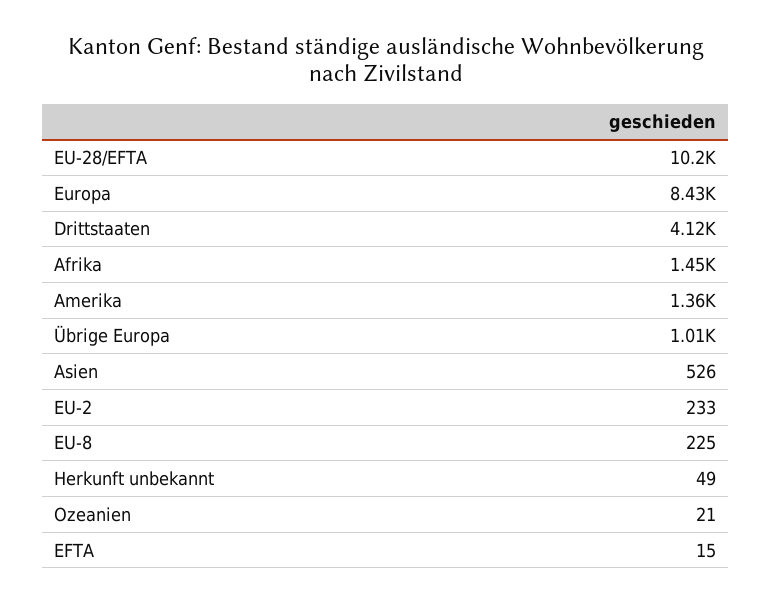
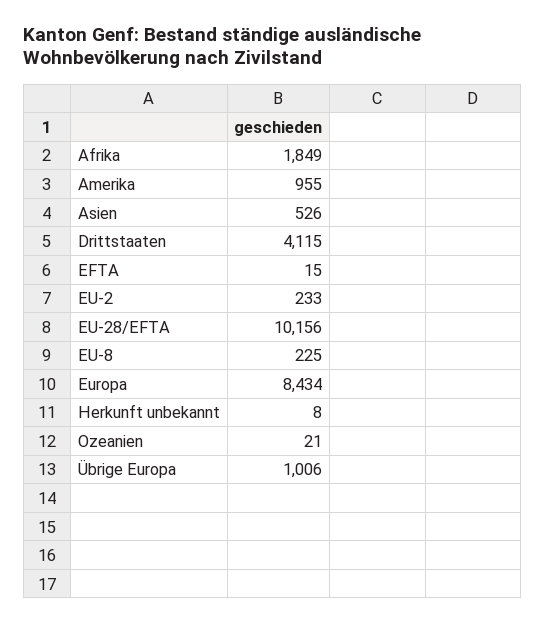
Afrika: 1450 -> 1849
Amerika: 1360 -> 955
Herkunft unbekannt: 49 -> 8

